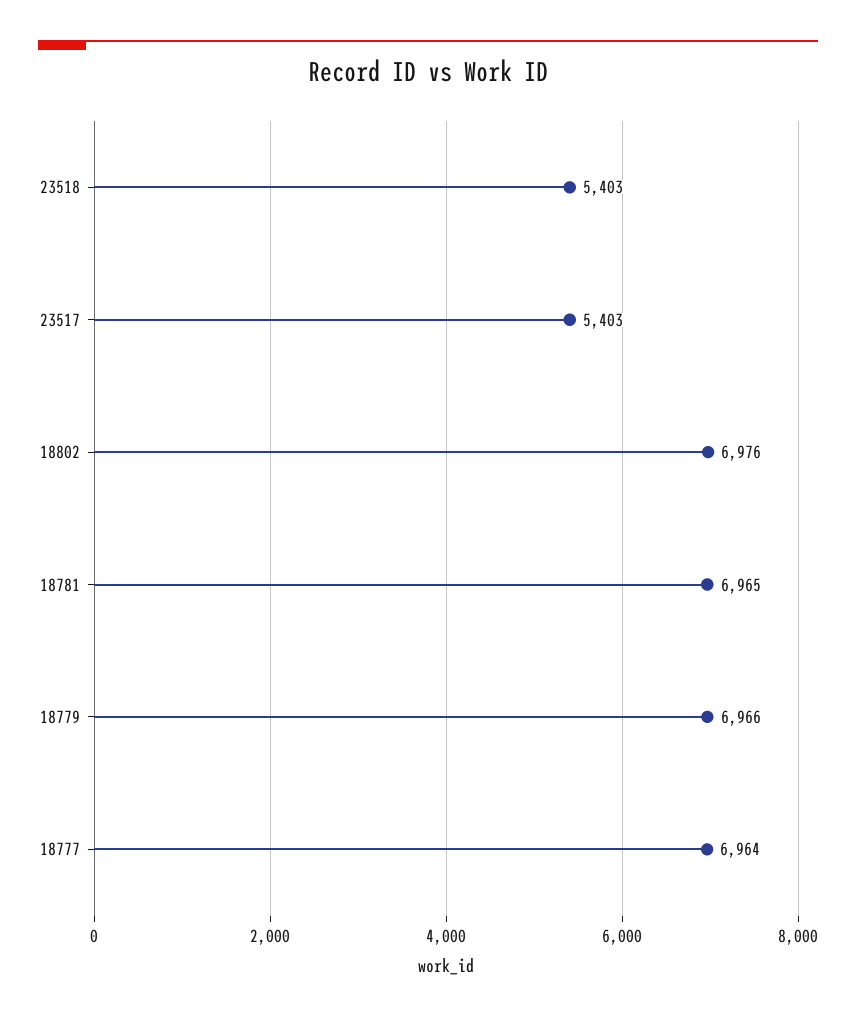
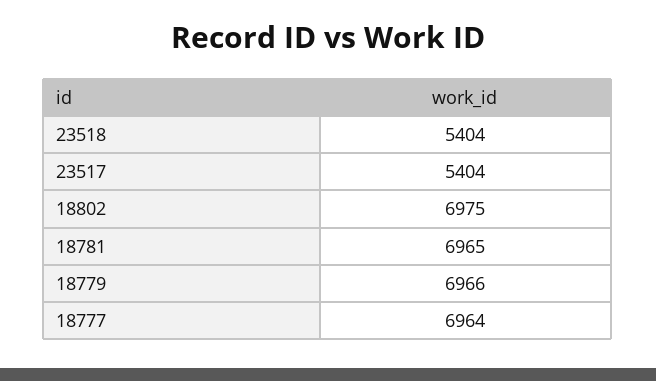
23518: 5403 -> 5404
23517: 5403 -> 5404
18802: 6976 -> 6975

